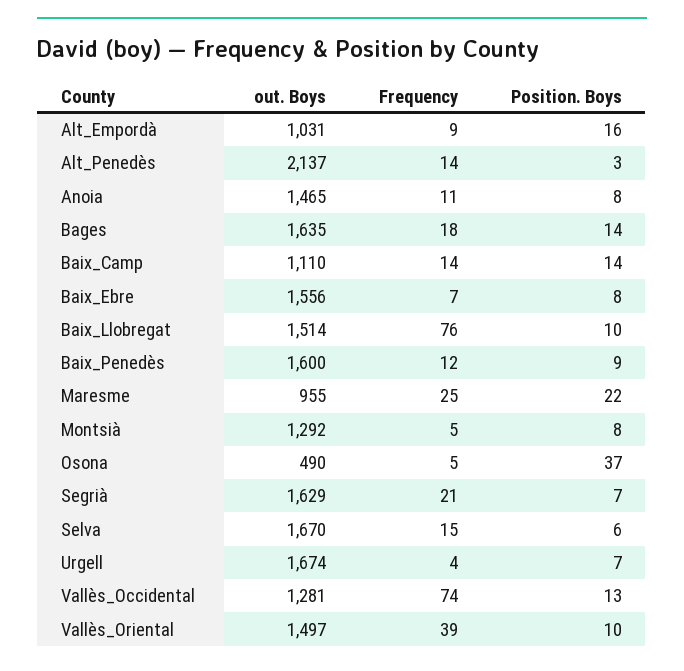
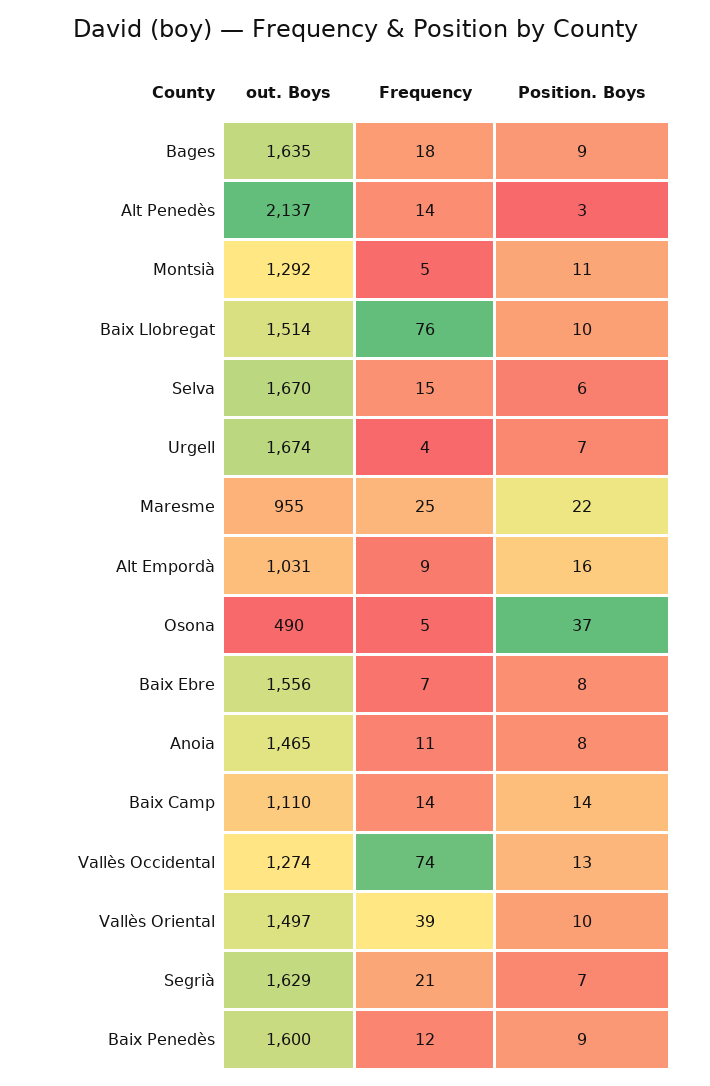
Position. Boys, Bages: 14 -> 9
Position. Boys, Montsià: 8 -> 11
out. Boys, Vallès_Occidental: 1281 -> 1274

